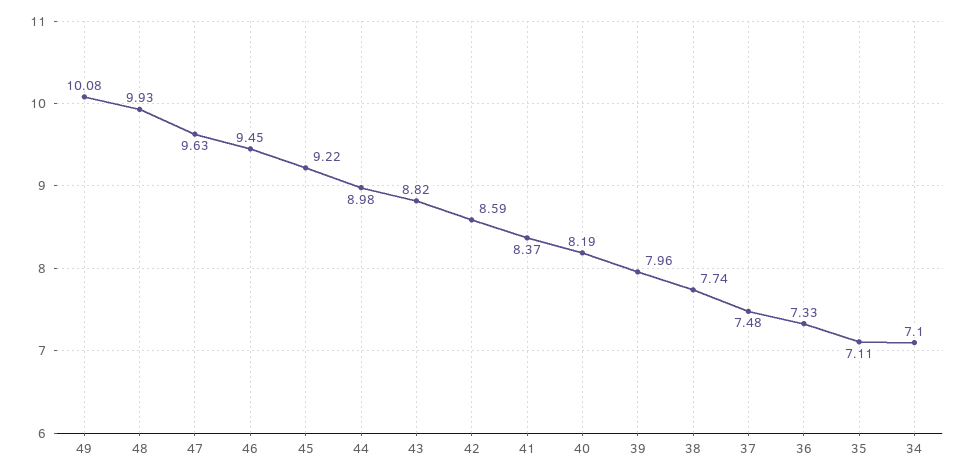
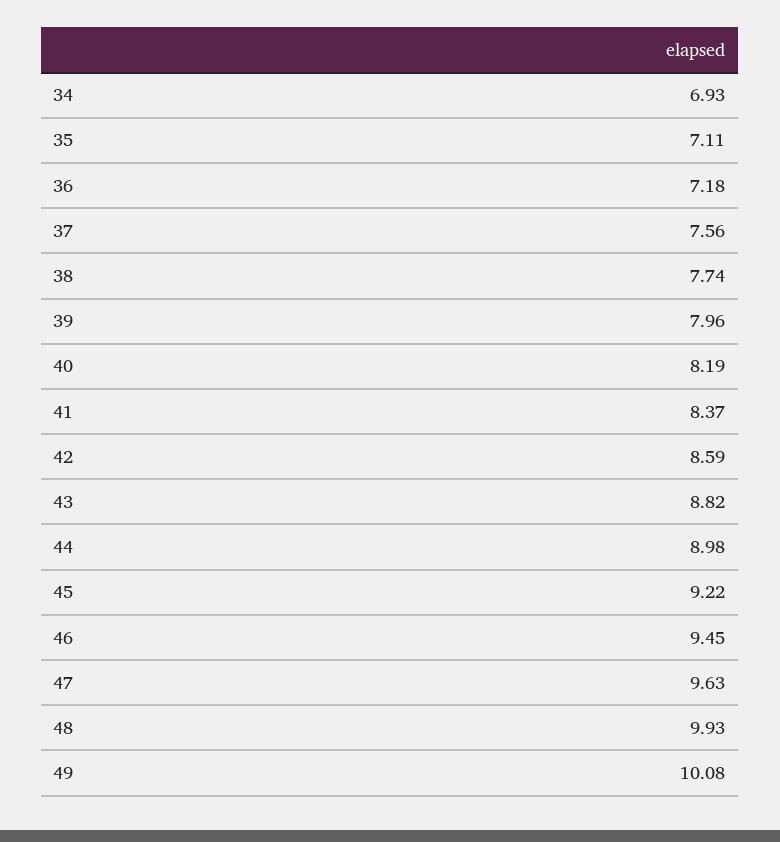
37: 7.48 -> 7.56
36: 7.33 -> 7.18
34: 7.1 -> 6.93

